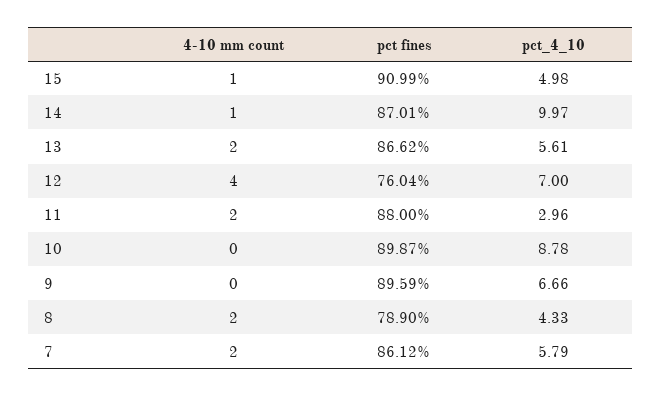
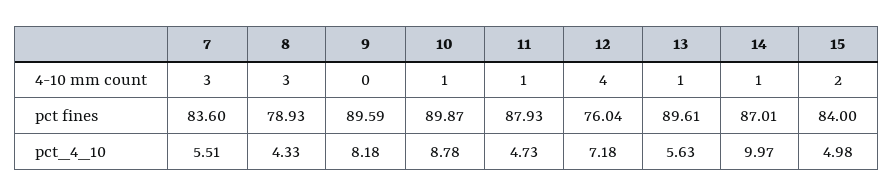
4-10 mm count, 15: 1 -> 2
pct fines, 15: 90.99 -> 84
4-10 mm count, 13: 2 -> 1
pct fines, 13: 86.62 -> 89.61
pct_4_10, 13: 5.61 -> 5.63
pct_4_10, 12: 7 -> 7.18
4-10 mm count, 11: 2 -> 1
pct fines, 11: 88 -> 87.93
pct_4_10, 11: 2.96 -> 4.73
4-10 mm count, 10: 0 -> 1
pct_4_10, 9: 6.66 -> 8.18
4-10 mm count, 8: 2 -> 3
pct fines, 8: 78.9 -> 78.93
4-10 mm count, 7: 2 -> 3
pct fines, 7: 86.12 -> 83.6
pct_4_10, 7: 5.79 -> 5.51

